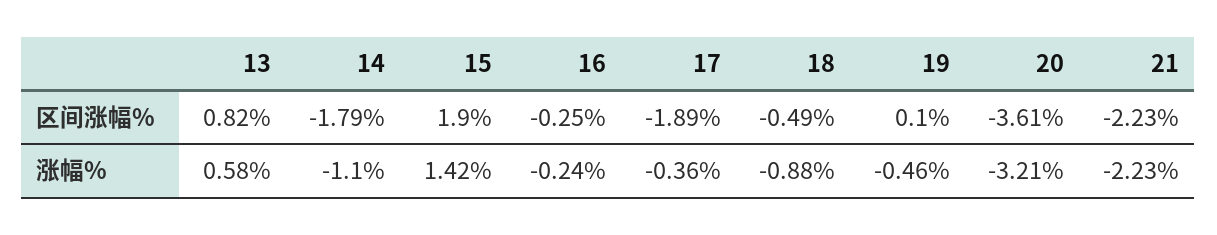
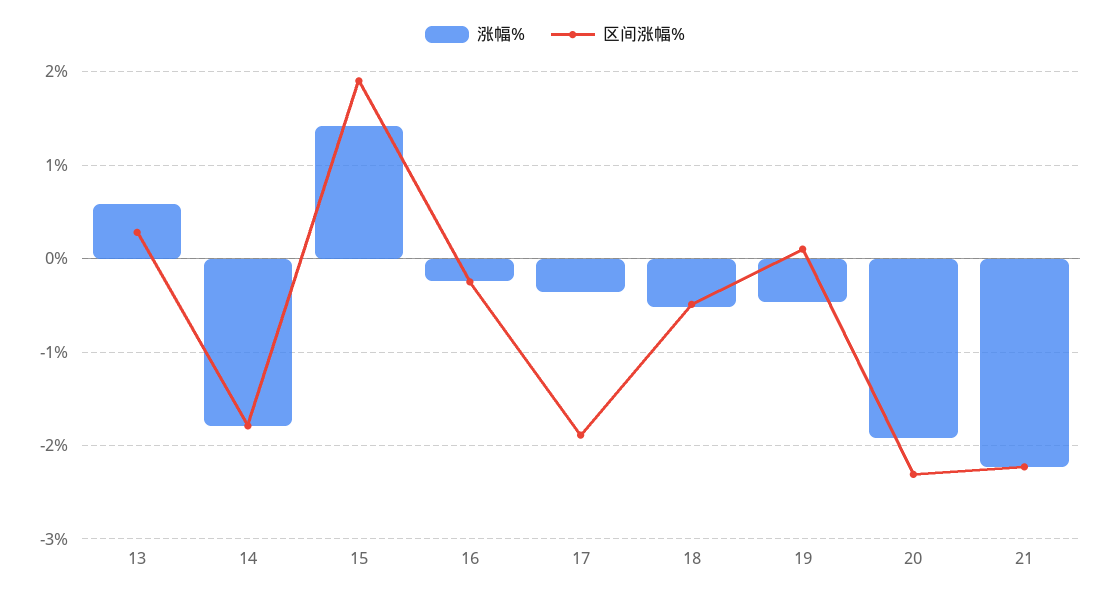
区间涨幅%, 13: 0.82 -> 0.3
区间涨幅%, 20: -3.61 -> -2.3
涨幅%, 14: -1.1 -> -1.8
涨幅%, 18: -0.88 -> -0.5
涨幅%, 20: -3.21 -> -1.9

